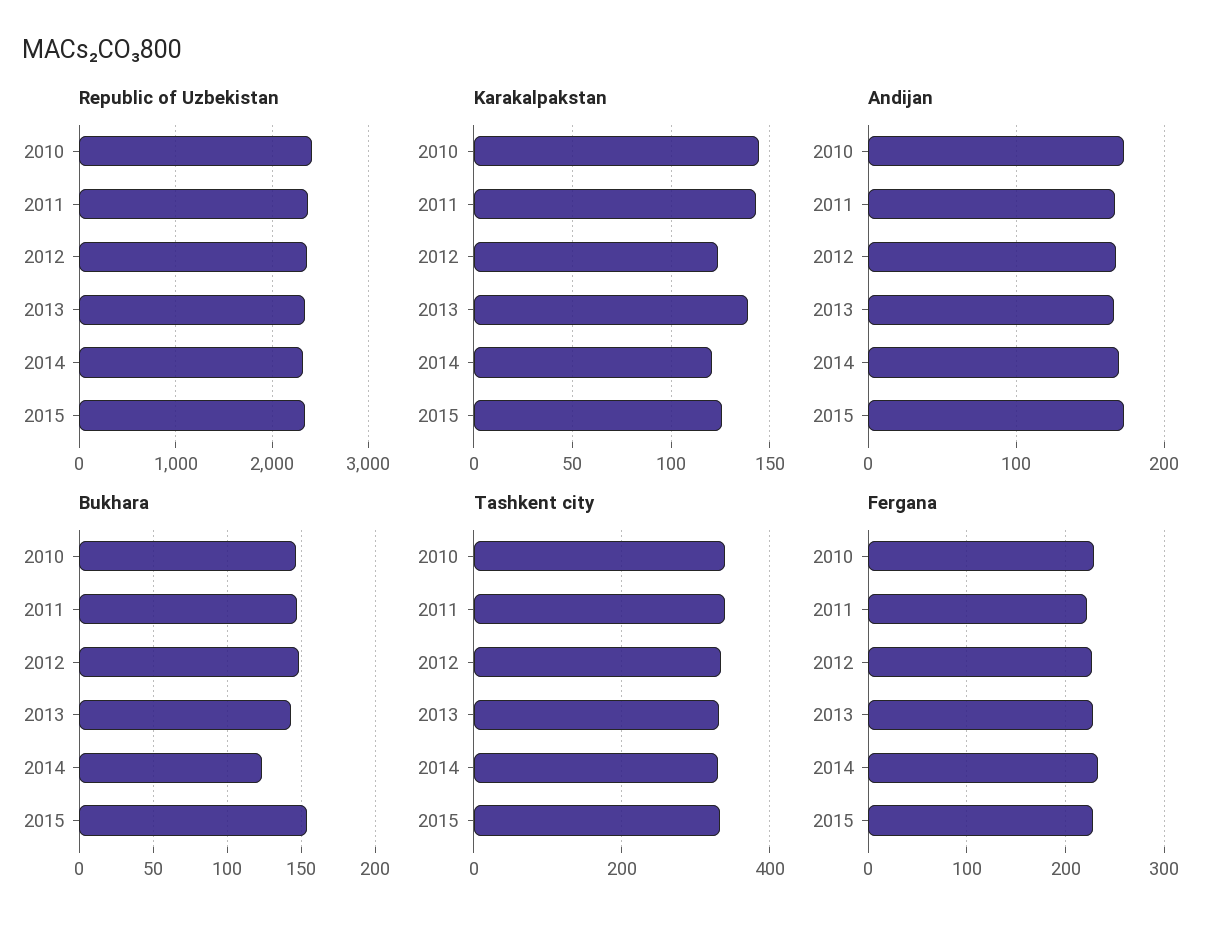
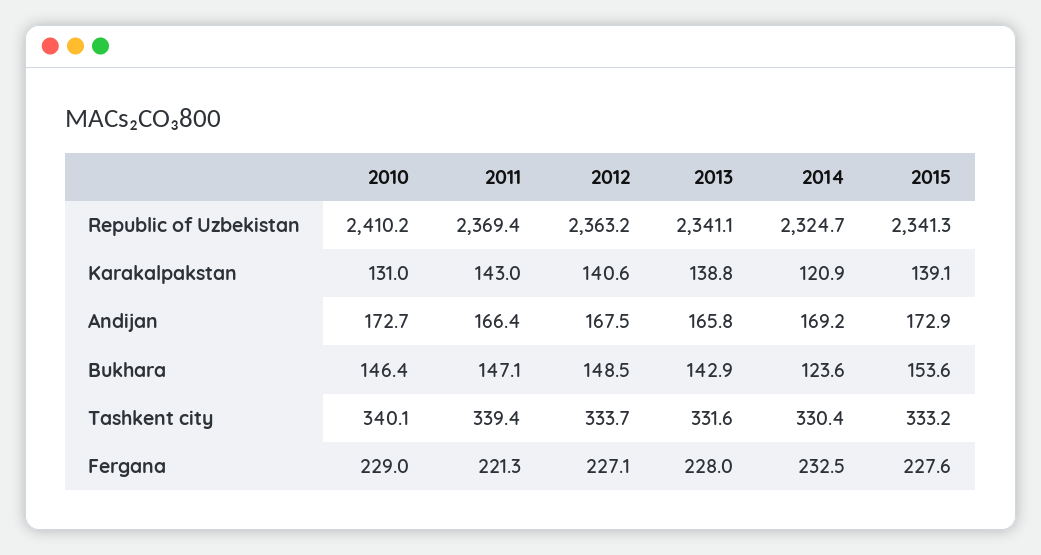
Karakalpakstan, 2010: 145 -> 131
Karakalpakstan, 2012: 125 -> 140.6
Karakalpakstan, 2015: 125 -> 139.1

